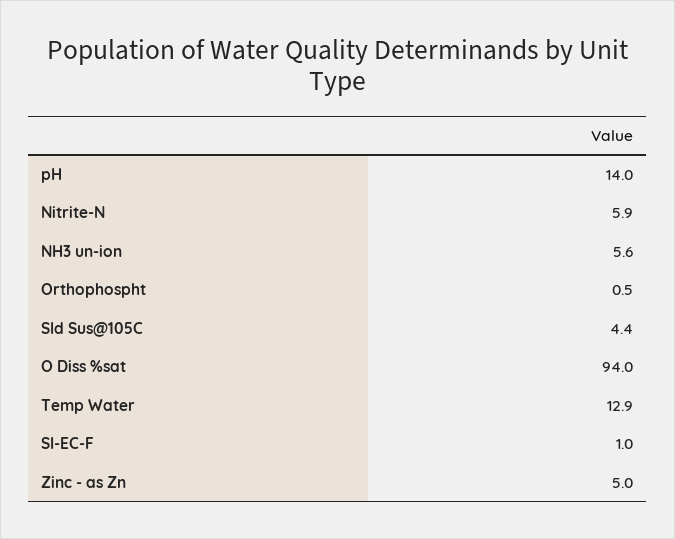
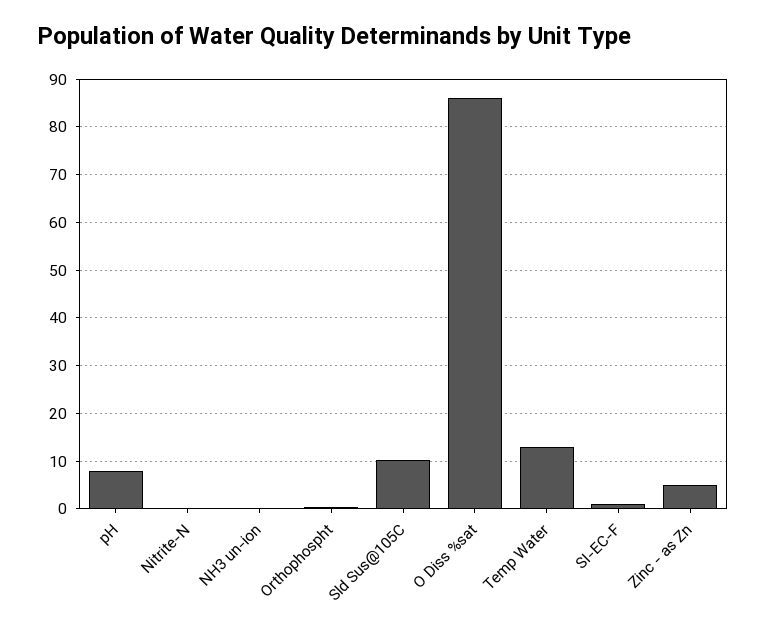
pH: 14 -> 8
Nitrite-N: 5.9 -> 0
NH3 un-ion: 5.6 -> 0
Sld Sus@105C: 4.4 -> 10
O Diss %sat: 94 -> 86

